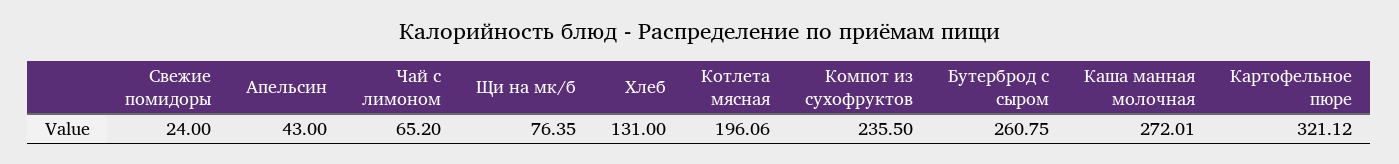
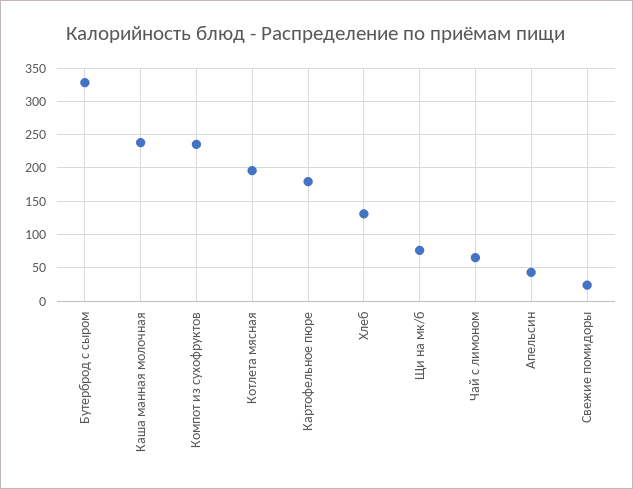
Бутерброд с сыром: 260.75 -> 330
Каша манная молочная: 272.01 -> 240
Картофельное пюре: 321.12 -> 180

